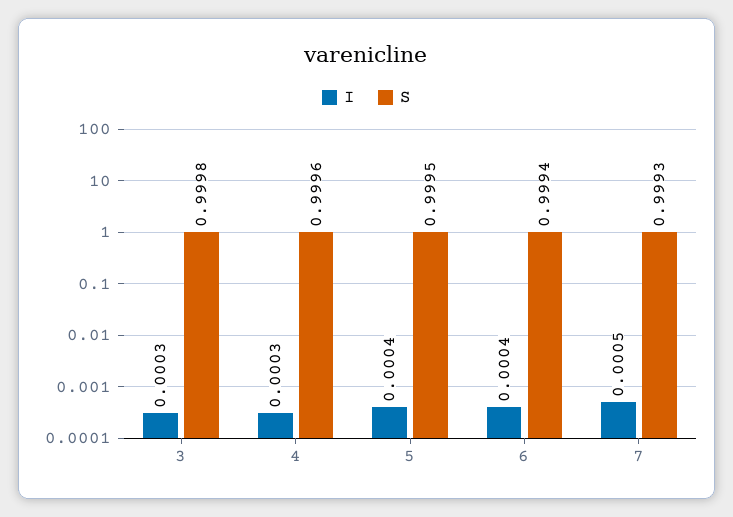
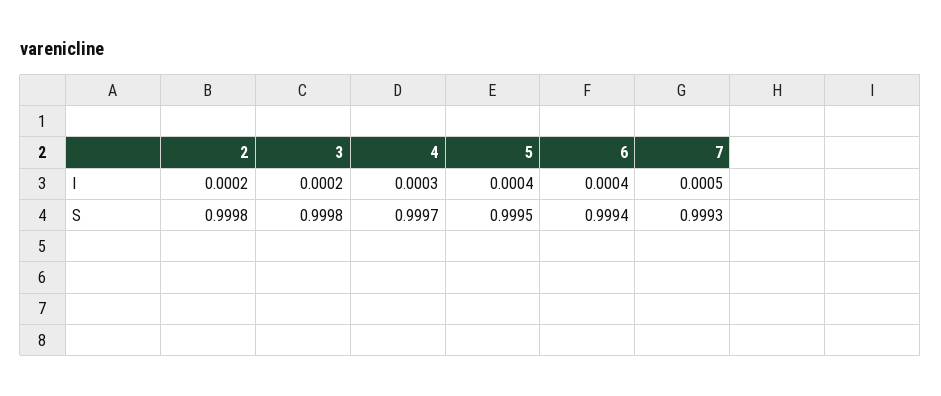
I, 3: 0.0003 -> 0.0002
S, 4: 0.9996 -> 0.9997
I, 2: none -> 0.0002
S, 2: none -> 0.9998

